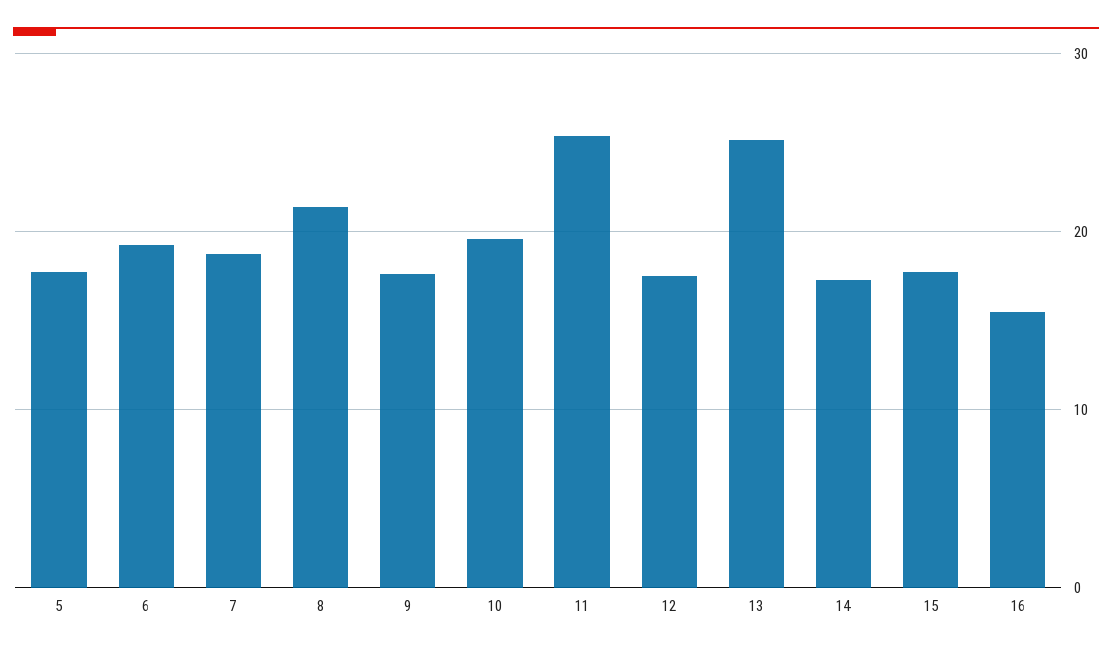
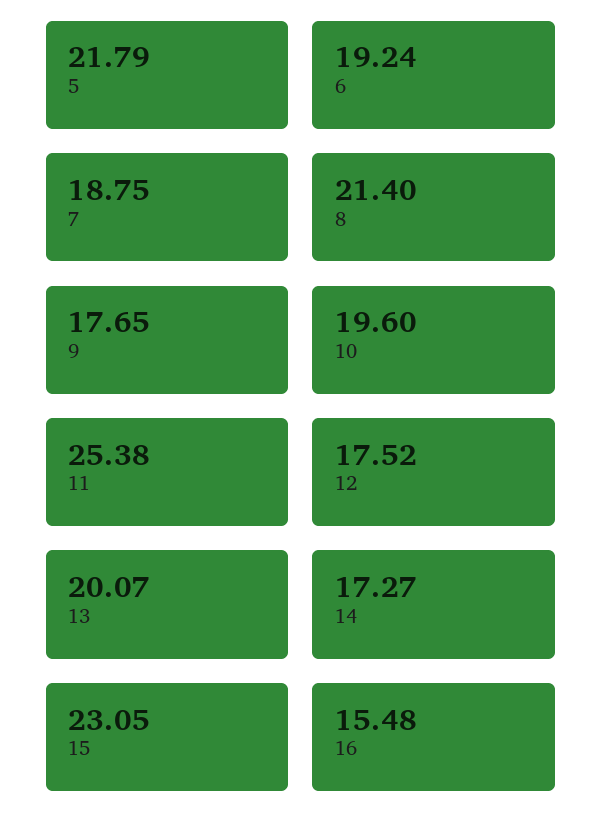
5: 18 -> 21.79
13: 25 -> 20.07
15: 18 -> 23.05

